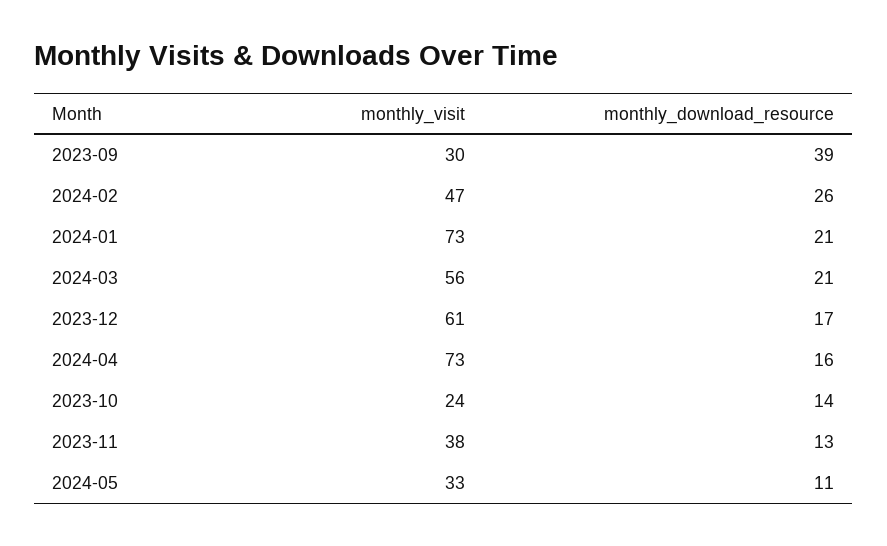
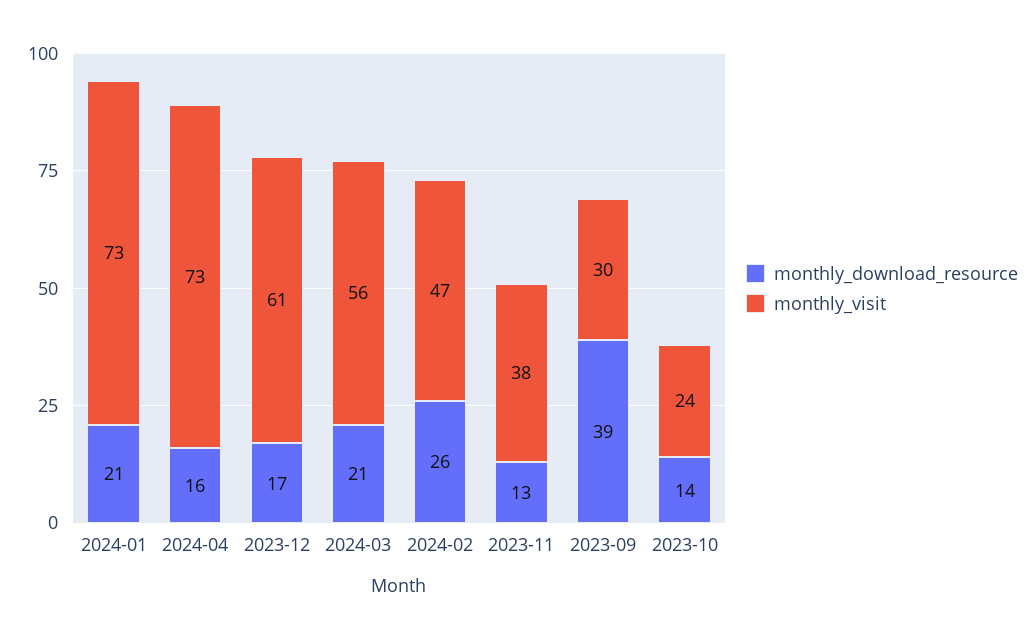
monthly_visit, 2024-05: 33 -> none
monthly_download_resource, 2024-05: 11 -> none

